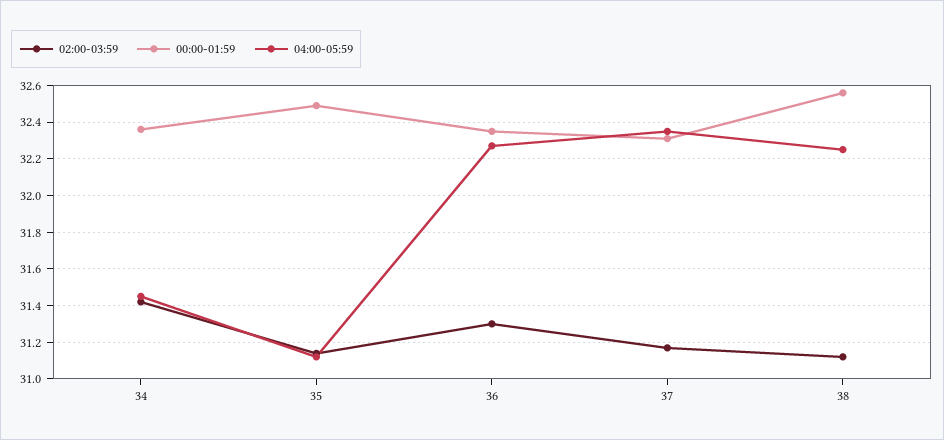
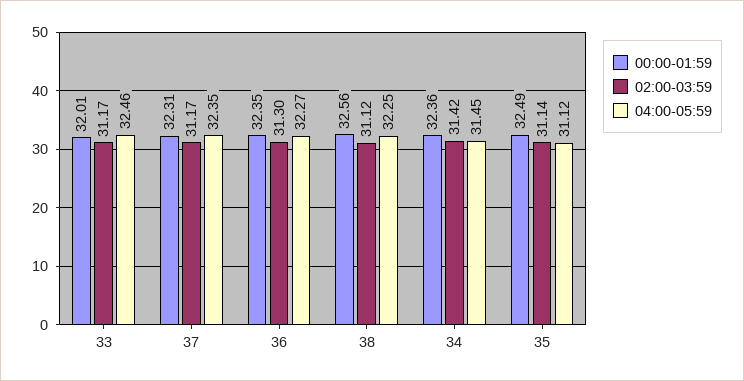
00:00-01:59, 33: none -> 32.01
02:00-03:59, 33: none -> 31.17
04:00-05:59, 33: none -> 32.46

